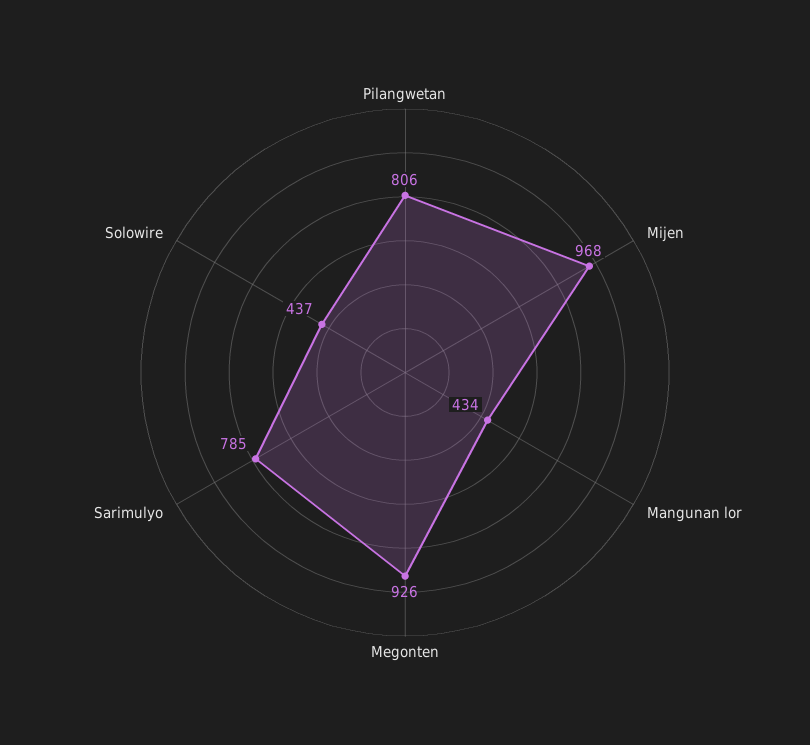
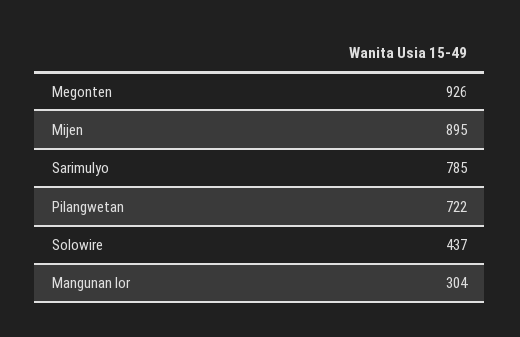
Pilangwetan: 806 -> 722
Mijen: 968 -> 895
Mangunan lor: 434 -> 304

